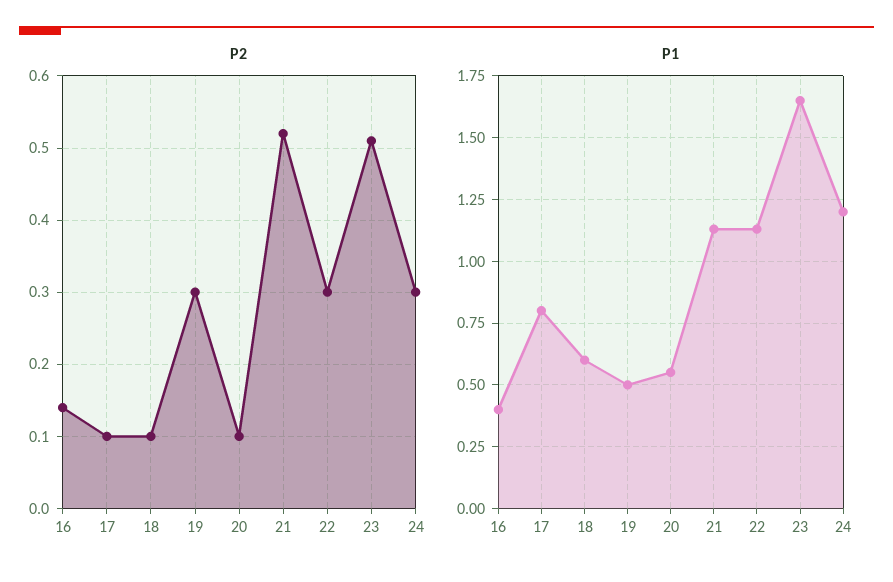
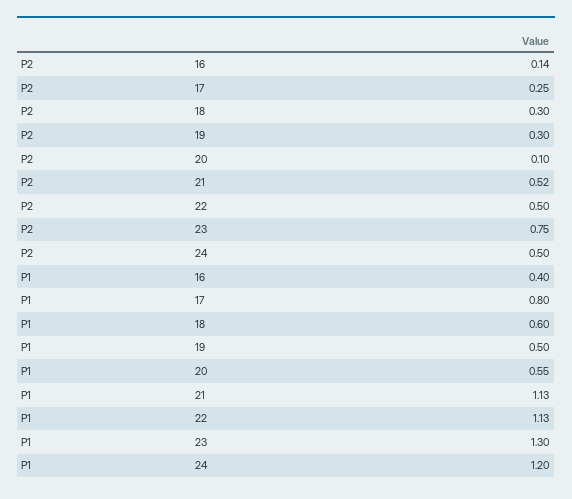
P2, 17: 0.1 -> 0.25
P2, 18: 0.1 -> 0.3
P2, 22: 0.3 -> 0.5
P2, 23: 0.51 -> 0.75
P2, 24: 0.3 -> 0.5
P1, 23: 1.65 -> 1.3

